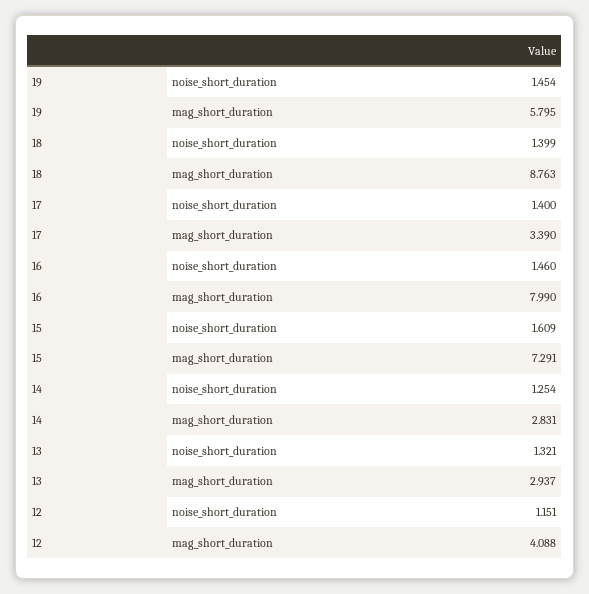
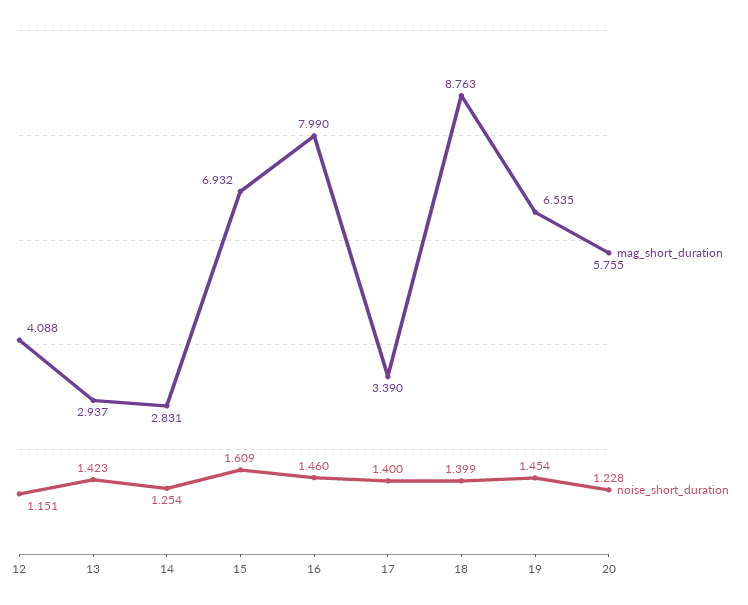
mag_short_duration, 19: 5.795 -> 6.535
mag_short_duration, 15: 7.291 -> 6.932
noise_short_duration, 13: 1.321 -> 1.423
mag_short_duration, 20: none -> 5.755
noise_short_duration, 20: none -> 1.228

